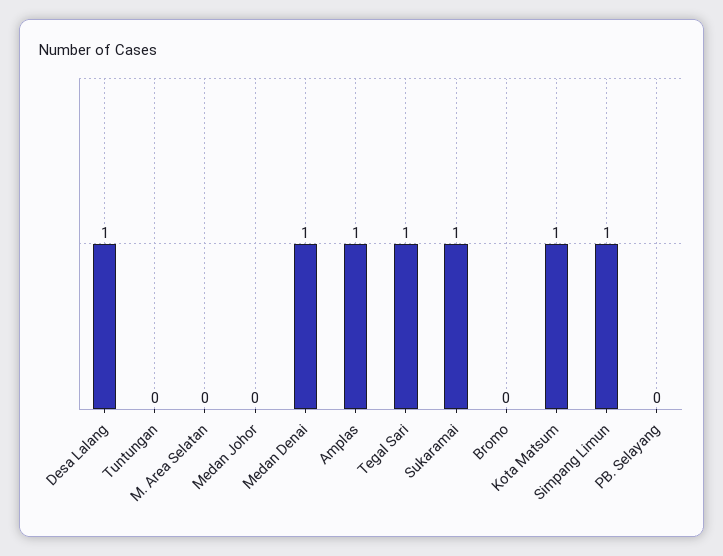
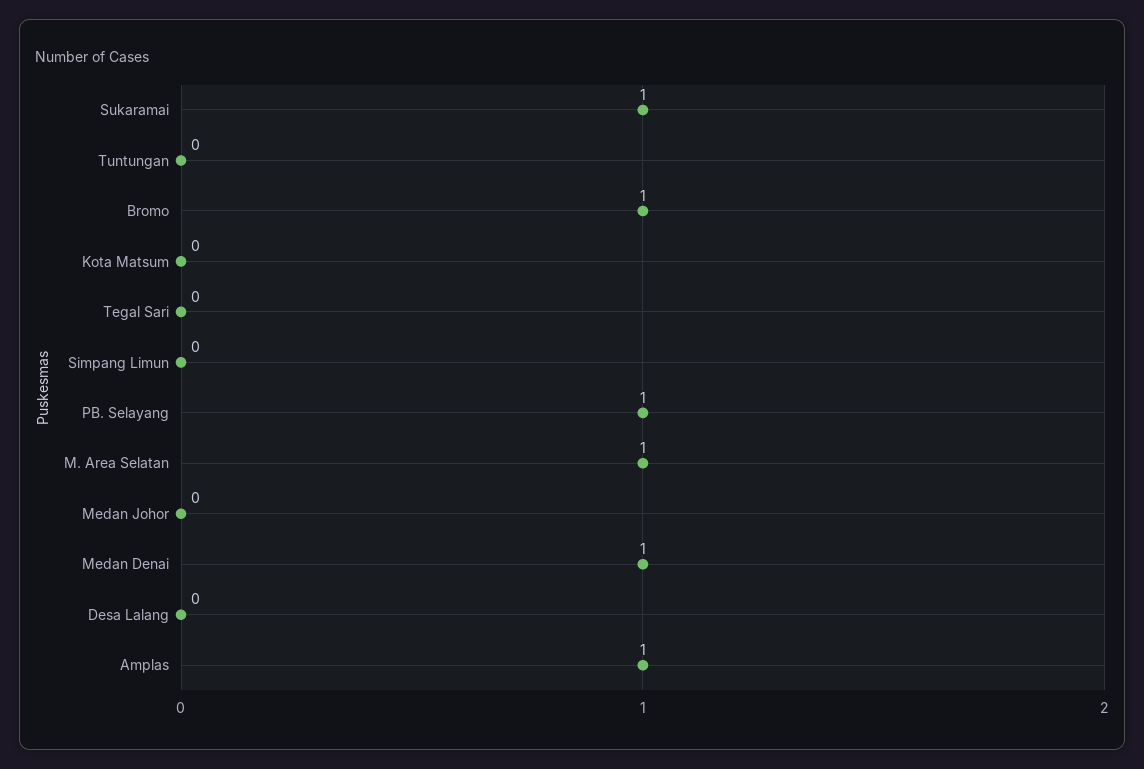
Desa Lalang: 1 -> 0
M. Area Selatan: 0 -> 1
Tegal Sari: 1 -> 0
Bromo: 0 -> 1
Kota Matsum: 1 -> 0
Simpang Limun: 1 -> 0
PB. Selayang: 0 -> 1

